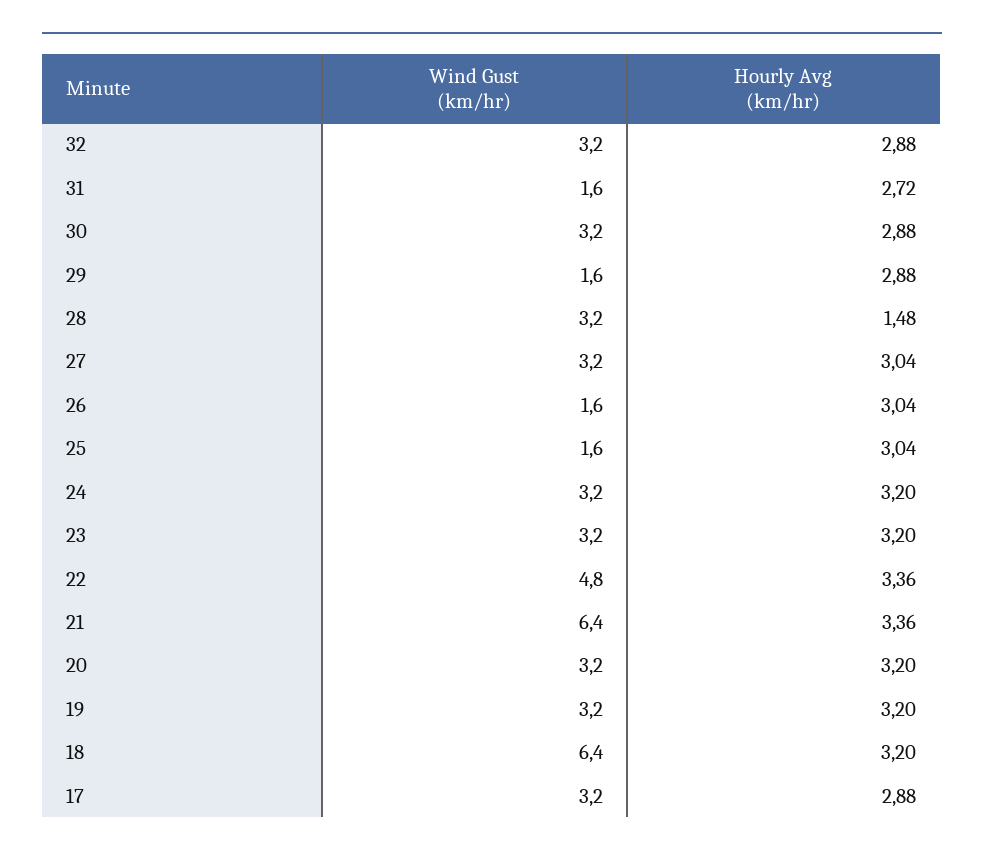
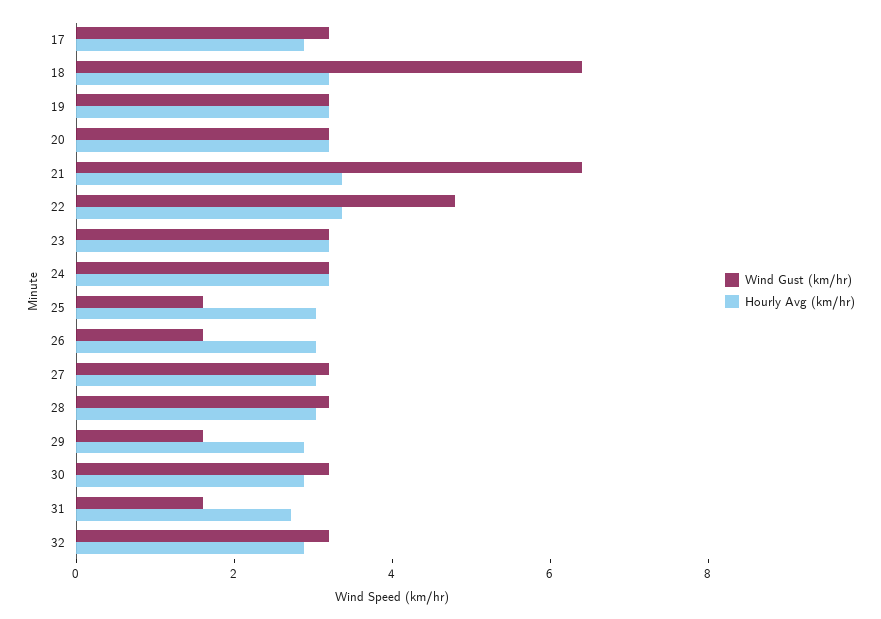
Hourly Avg (km/hr), 28: 1.48 -> 3

